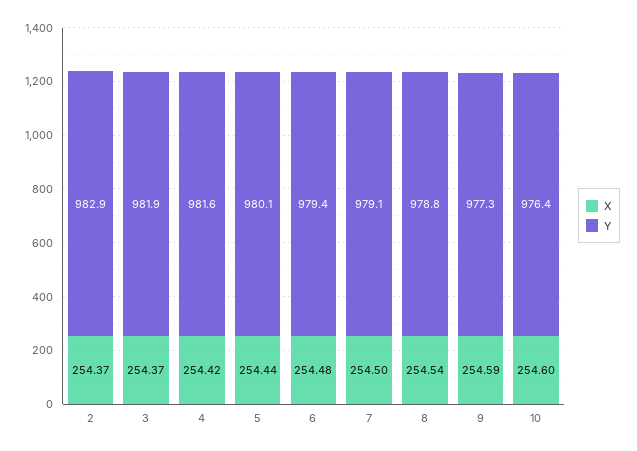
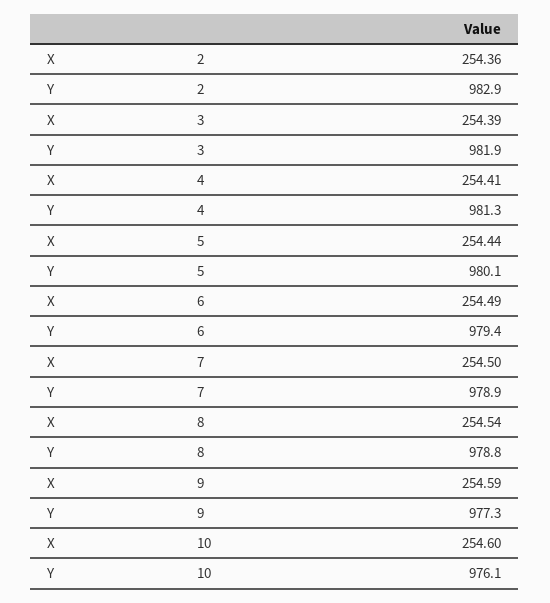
X, 2: 254.37 -> 254.36
X, 3: 254.37 -> 254.39
X, 4: 254.42 -> 254.41
Y, 4: 981.6 -> 981.3
X, 6: 254.48 -> 254.49
Y, 7: 979.1 -> 978.9
Y, 10: 976.4 -> 976.1

